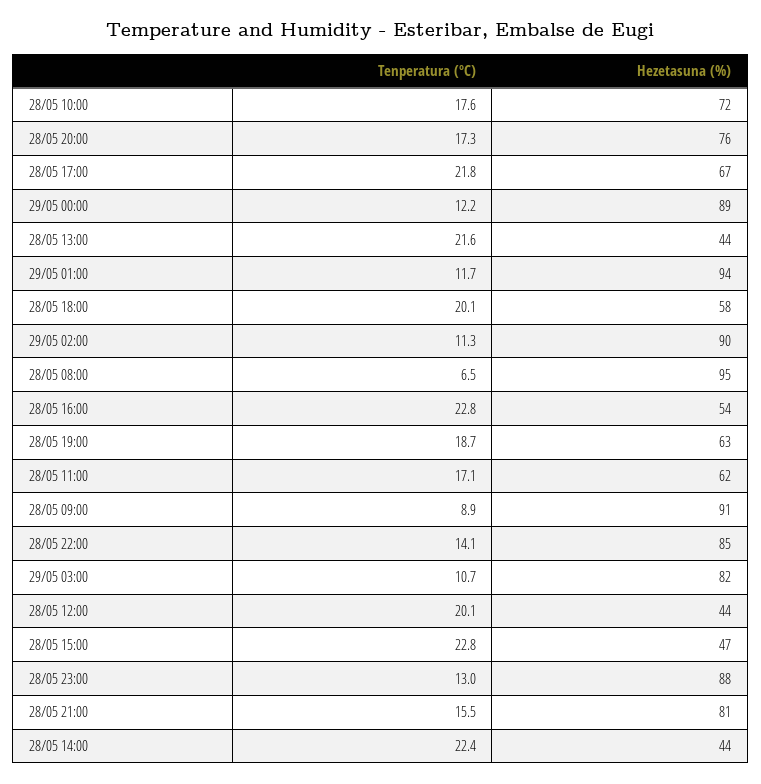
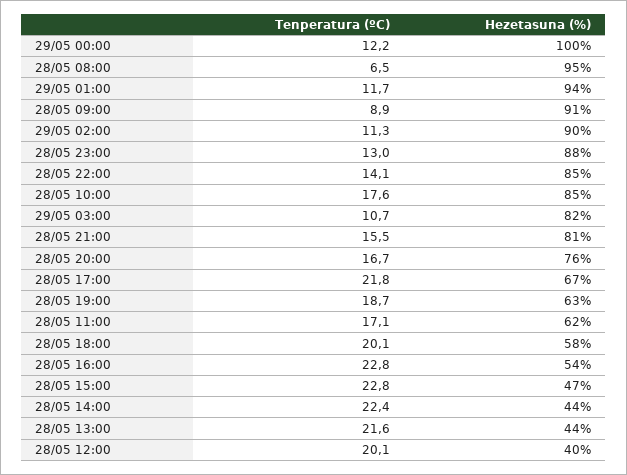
Hezetasuna (%), 28/05 10:00: 72 -> 85
Tenperatura (ºC), 28/05 20:00: 17.3 -> 16.7
Hezetasuna (%), 29/05 00:00: 89 -> 100
Hezetasuna (%), 28/05 12:00: 44 -> 40

